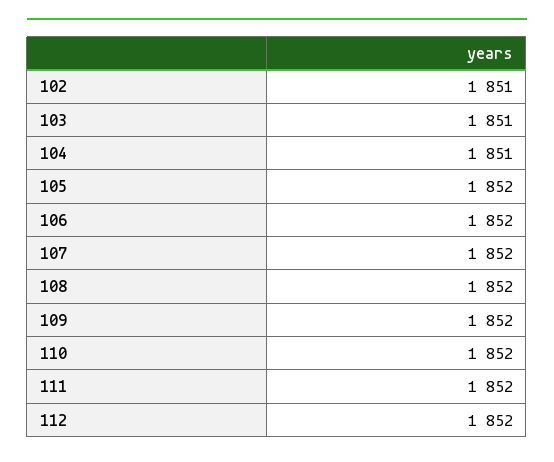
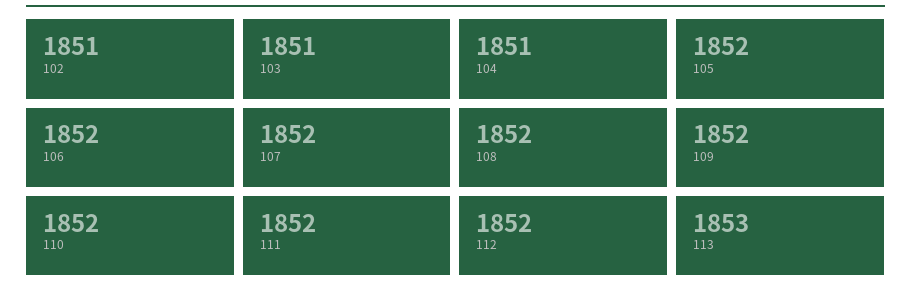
113: none -> 1853

